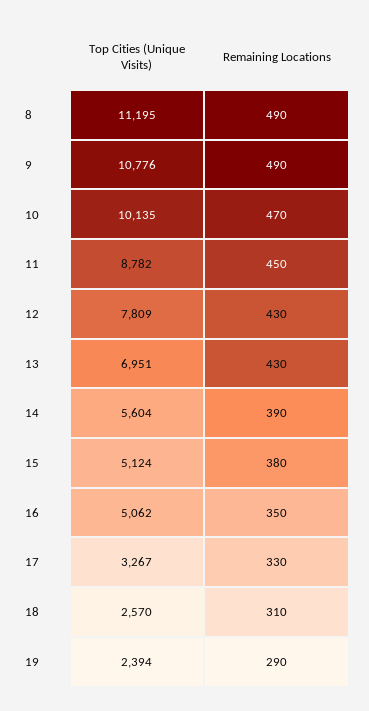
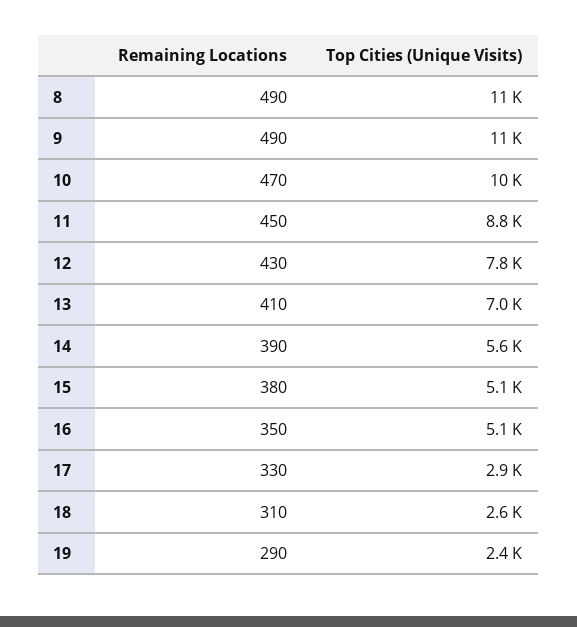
Remaining Locations, 13: 430 -> 410
Top Cities (Unique Visits), 17: 3267 -> 2900

